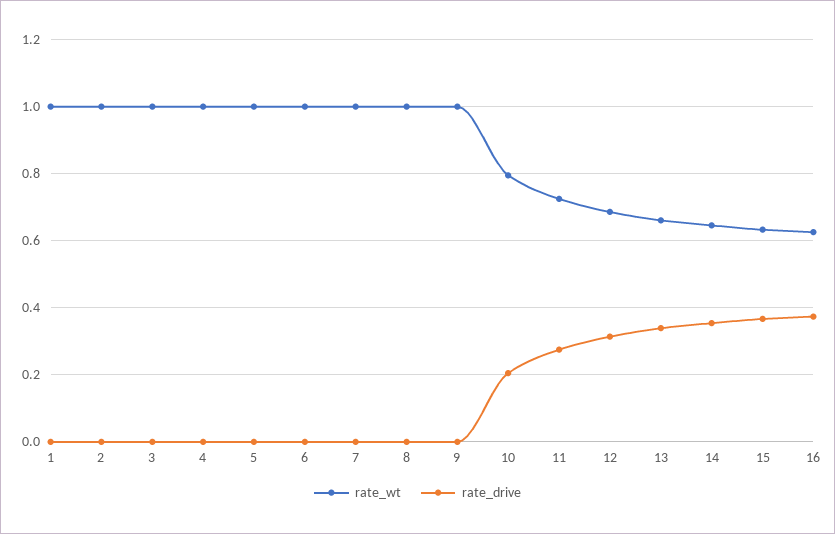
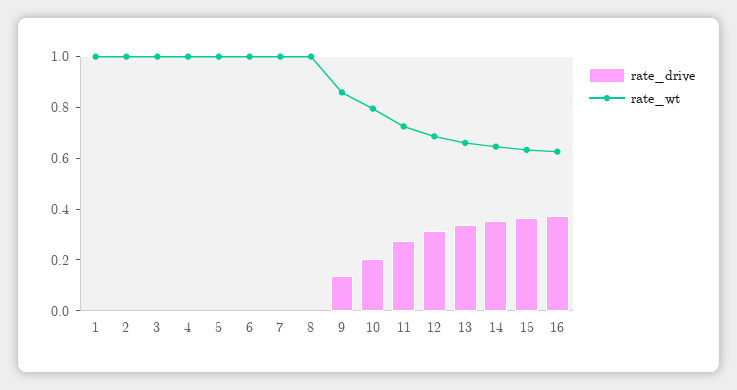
rate_wt, 9: 1 -> 0.85
rate_drive, 9: 0 -> 0.15

